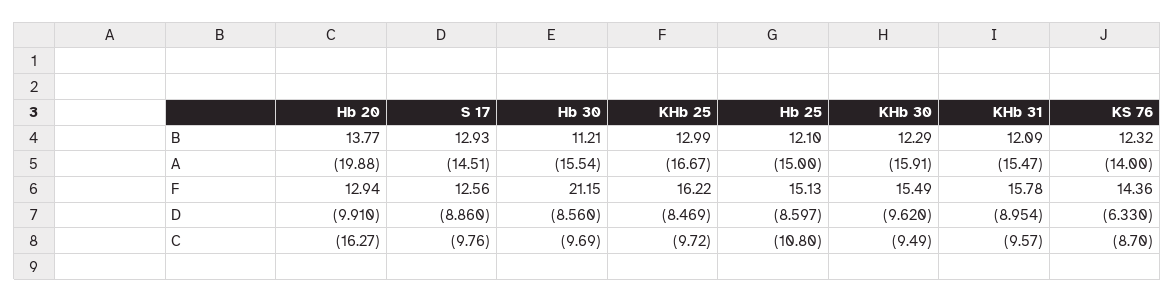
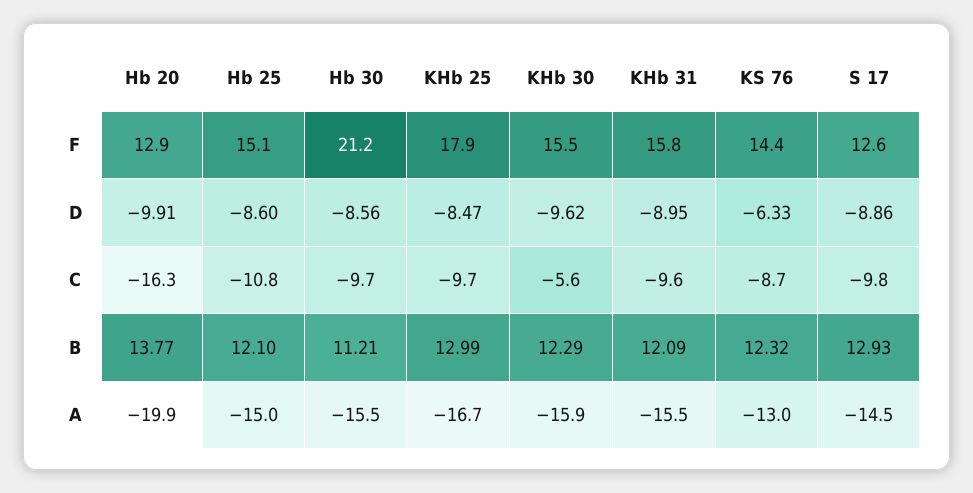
KS 76, A: -14 -> -13
KHb 25, F: 16.22 -> 17.9
KHb 30, C: -9.49 -> -5.6

